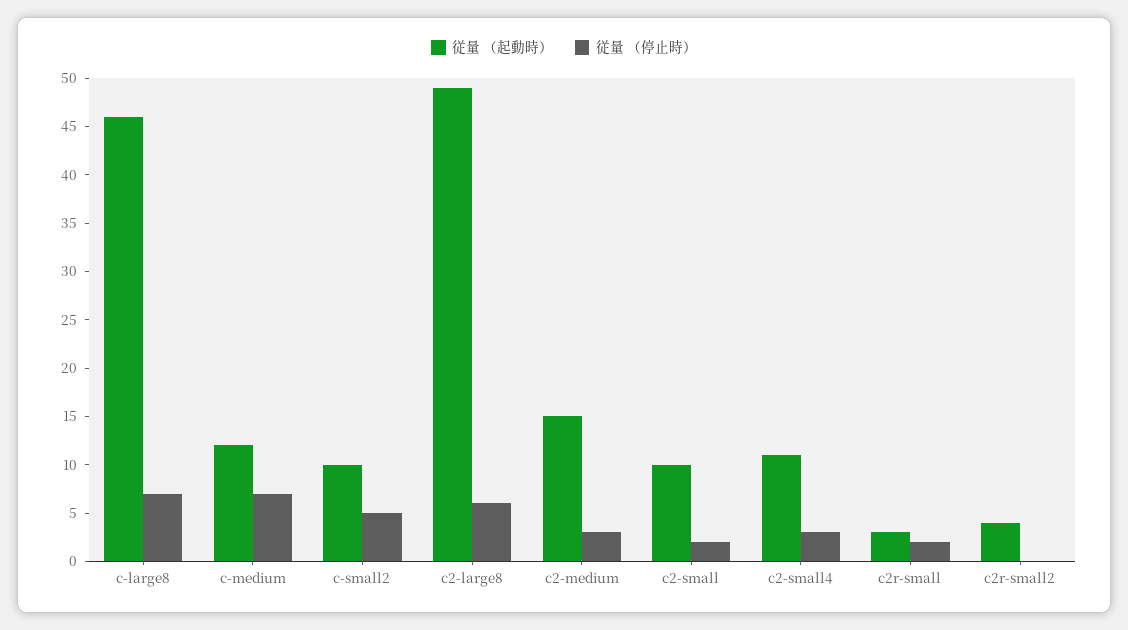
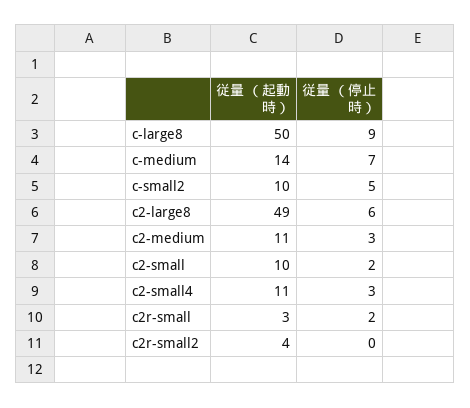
従量 （起動時）, c-large8: 46 -> 50
従量 （停止時）, c-large8: 7 -> 9
従量 （起動時）, c-medium: 12 -> 14
従量 （起動時）, c2-medium: 15 -> 11

